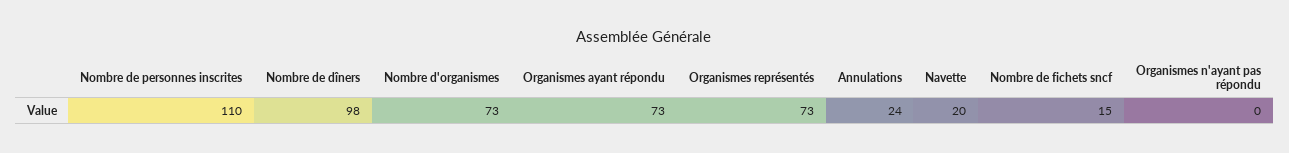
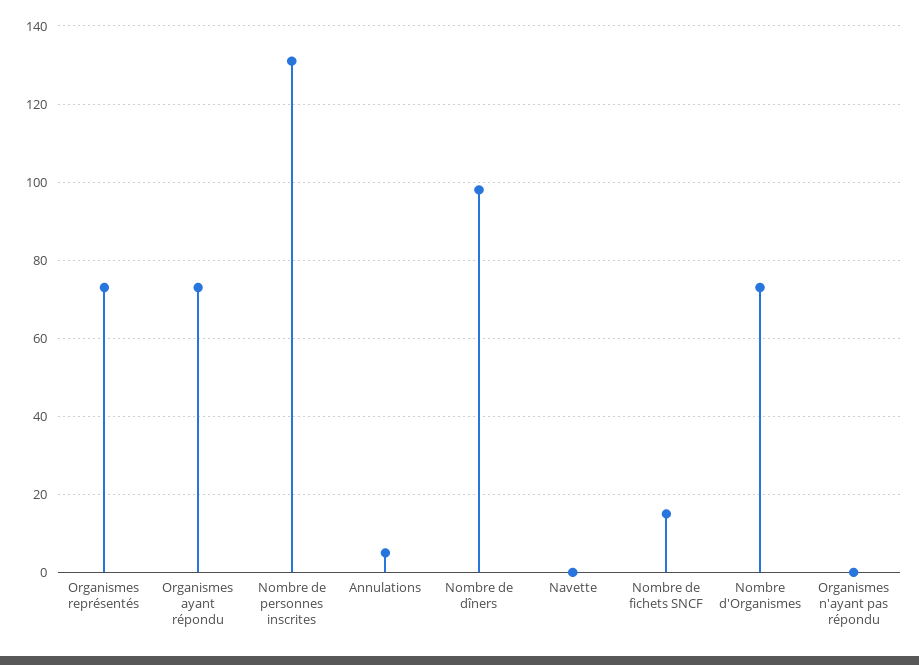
Nombre de personnes inscrites: 110 -> 130
Annulations: 24 -> 5
Navette: 20 -> 0

